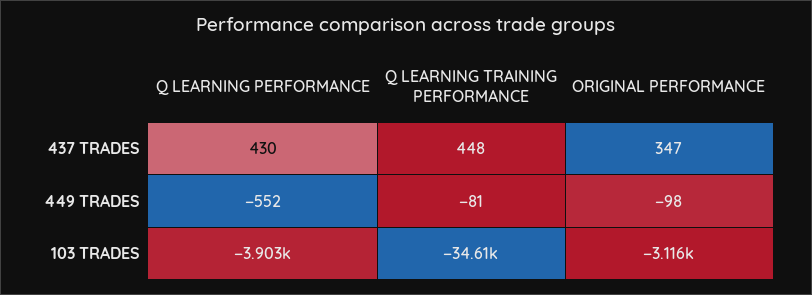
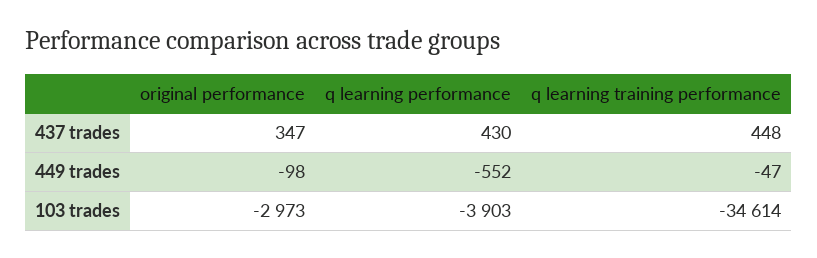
Q LEARNING TRAINING PERFORMANCE, 449 TRADES: -81 -> -47
ORIGINAL PERFORMANCE, 103 TRADES: -3116 -> -2973

